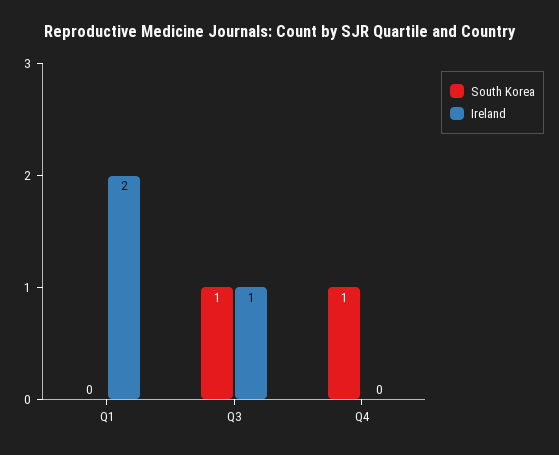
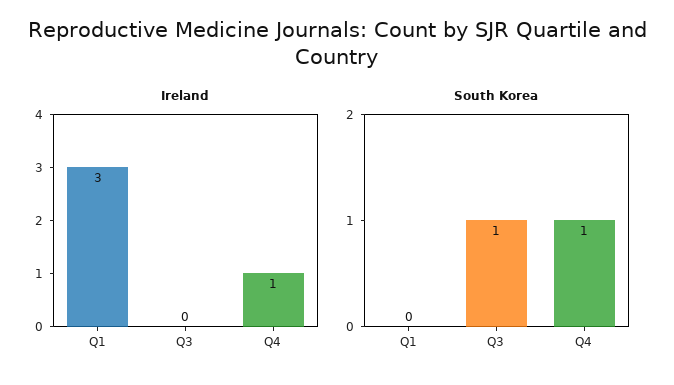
Ireland, Q1: 2 -> 3
Ireland, Q3: 1 -> 0
Ireland, Q4: 0 -> 1

